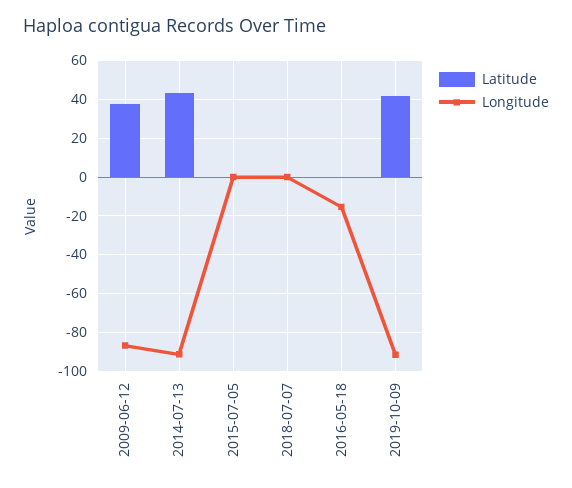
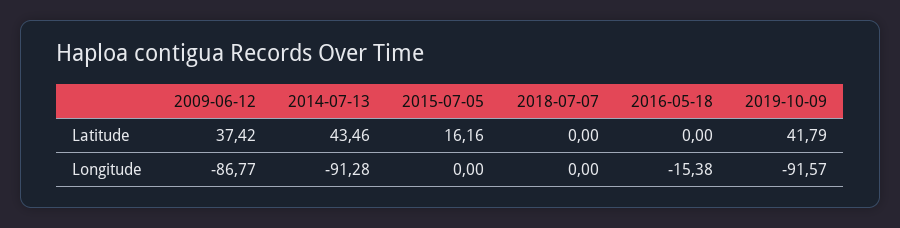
Latitude, 2015-07-05: 0 -> 16.16

